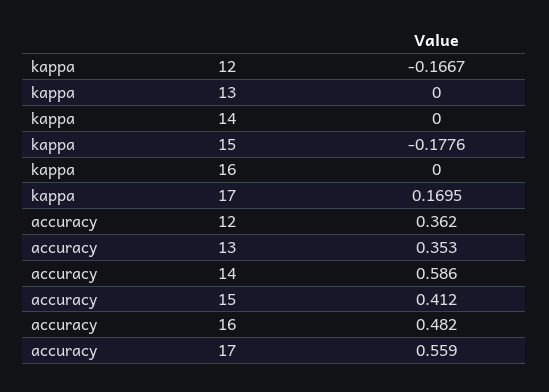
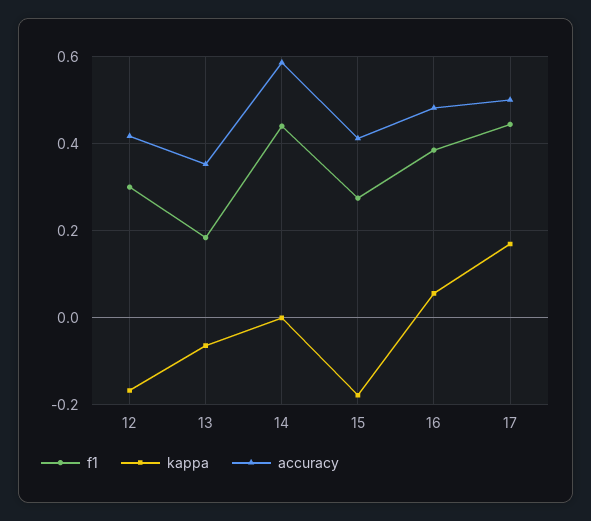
kappa, 13: 0 -> -0.06
kappa, 16: 0 -> 0.06
accuracy, 12: 0.362 -> 0.42
accuracy, 17: 0.559 -> 0.5
f1, 12: none -> 0.3
f1, 13: none -> 0.18
f1, 14: none -> 0.44
f1, 15: none -> 0.28
f1, 16: none -> 0.38
f1, 17: none -> 0.44

